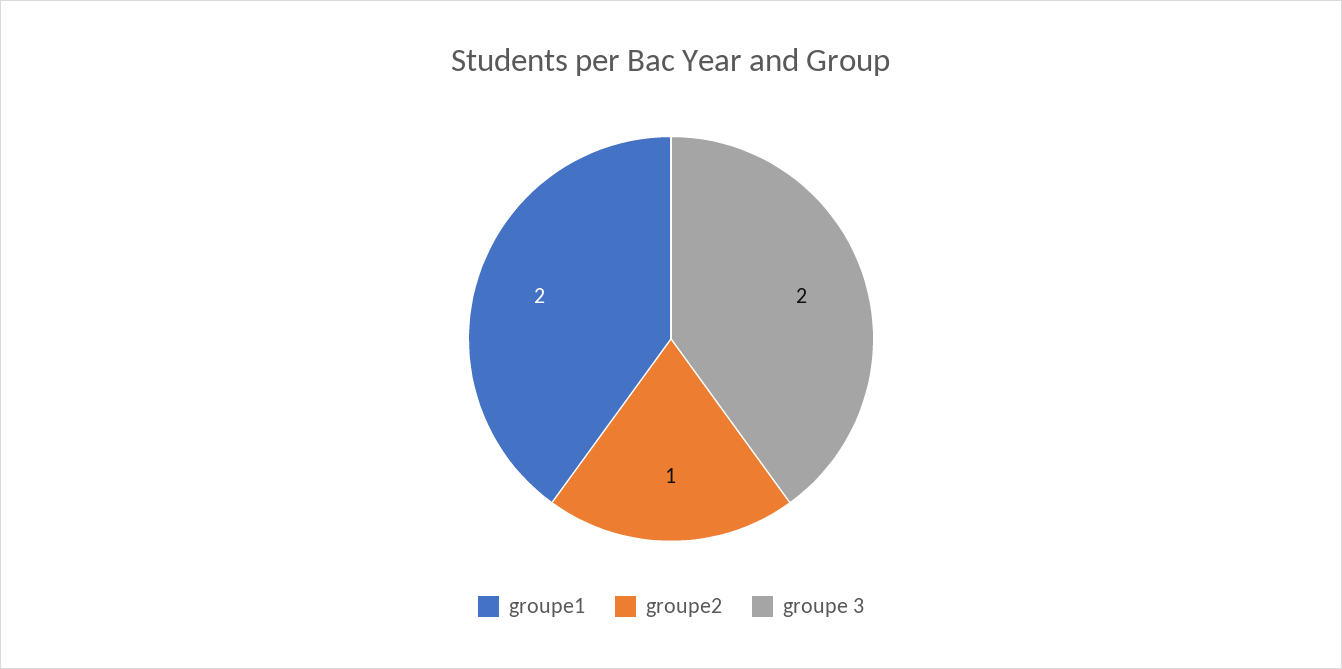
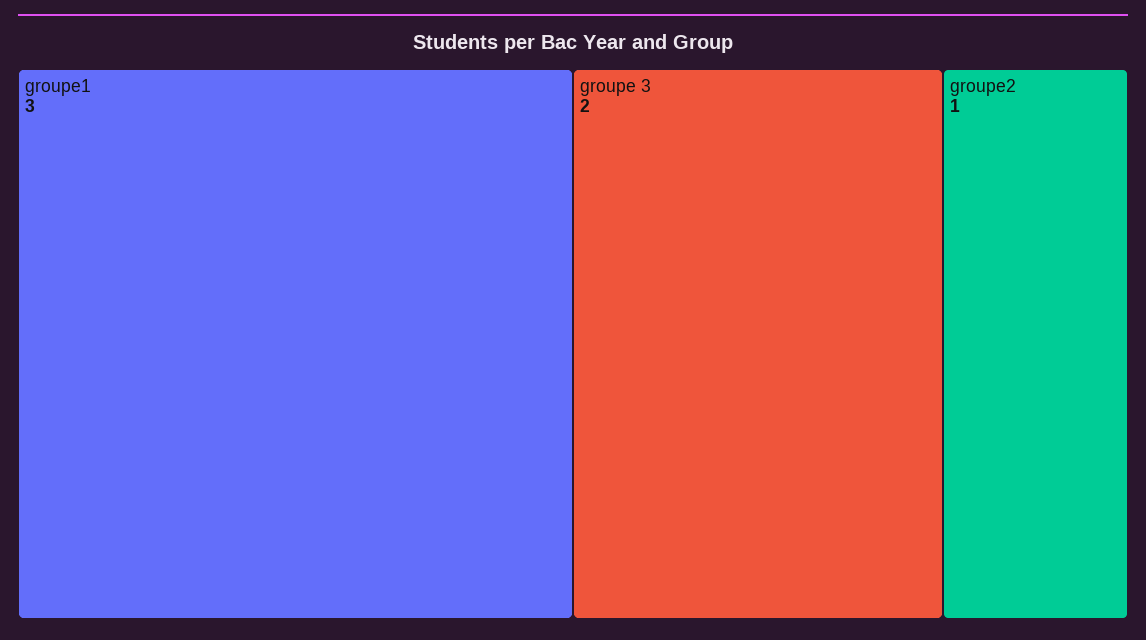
groupe1: 2 -> 3

